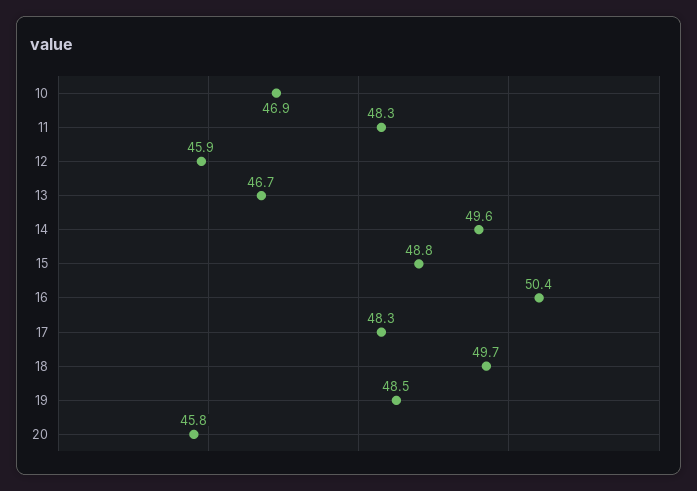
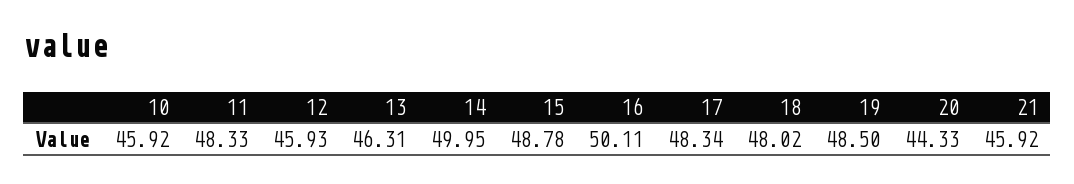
10: 46.9 -> 45.92
13: 46.7 -> 46.31
14: 49.6 -> 49.95
16: 50.4 -> 50.11
18: 49.7 -> 48.02
20: 45.8 -> 44.33
21: none -> 45.92

